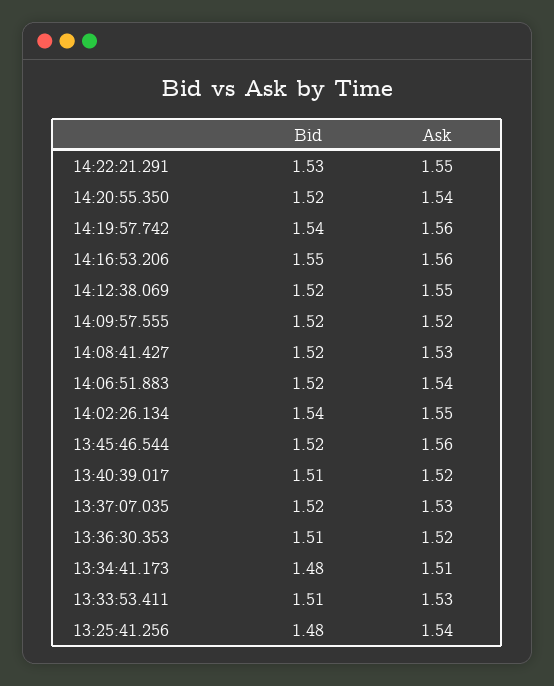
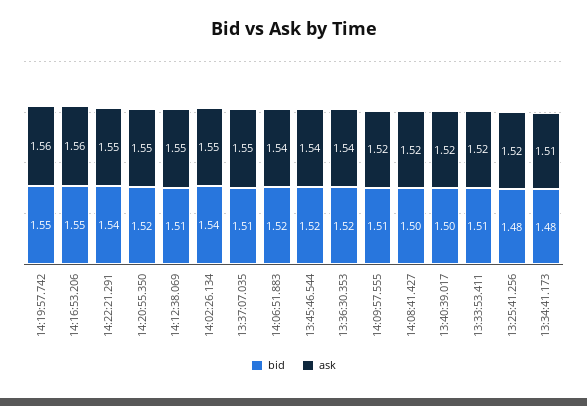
Bid, 14:22:21.291: 1.53 -> 1.54
Ask, 14:20:55.350: 1.54 -> 1.55
Bid, 14:19:57.742: 1.54 -> 1.55
Bid, 14:12:38.069: 1.52 -> 1.51
Bid, 14:09:57.555: 1.52 -> 1.51
Bid, 14:08:41.427: 1.52 -> 1.5
Ask, 14:08:41.427: 1.53 -> 1.52
Ask, 13:45:46.544: 1.56 -> 1.54
Bid, 13:40:39.017: 1.51 -> 1.5
Bid, 13:37:07.035: 1.52 -> 1.51
Ask, 13:37:07.035: 1.53 -> 1.55
Bid, 13:36:30.353: 1.51 -> 1.52
Ask, 13:36:30.353: 1.52 -> 1.54
Ask, 13:33:53.411: 1.53 -> 1.52
Ask, 13:25:41.256: 1.54 -> 1.52

